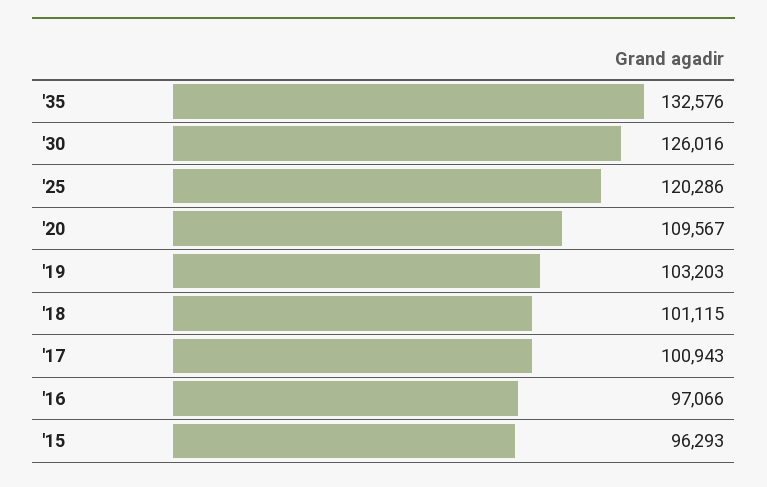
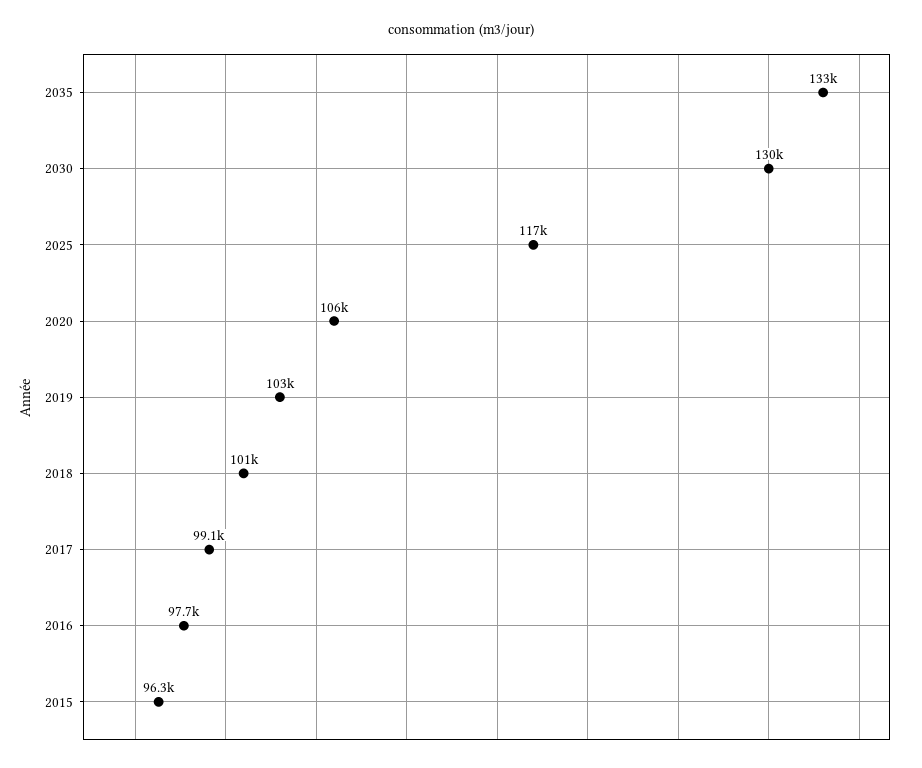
'30: 126016 -> 130000
'25: 120286 -> 117000
'20: 109567 -> 106000
'17: 100943 -> 99100
'16: 97066 -> 97700

